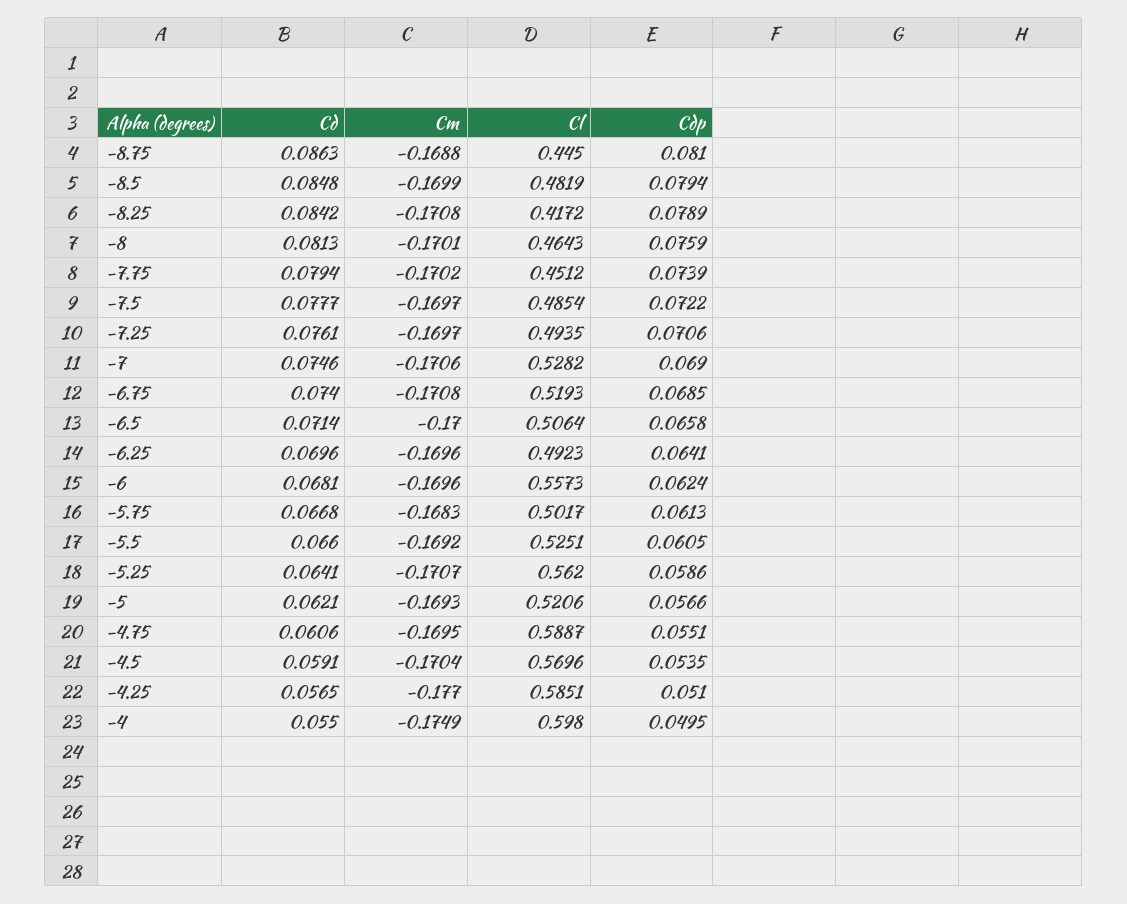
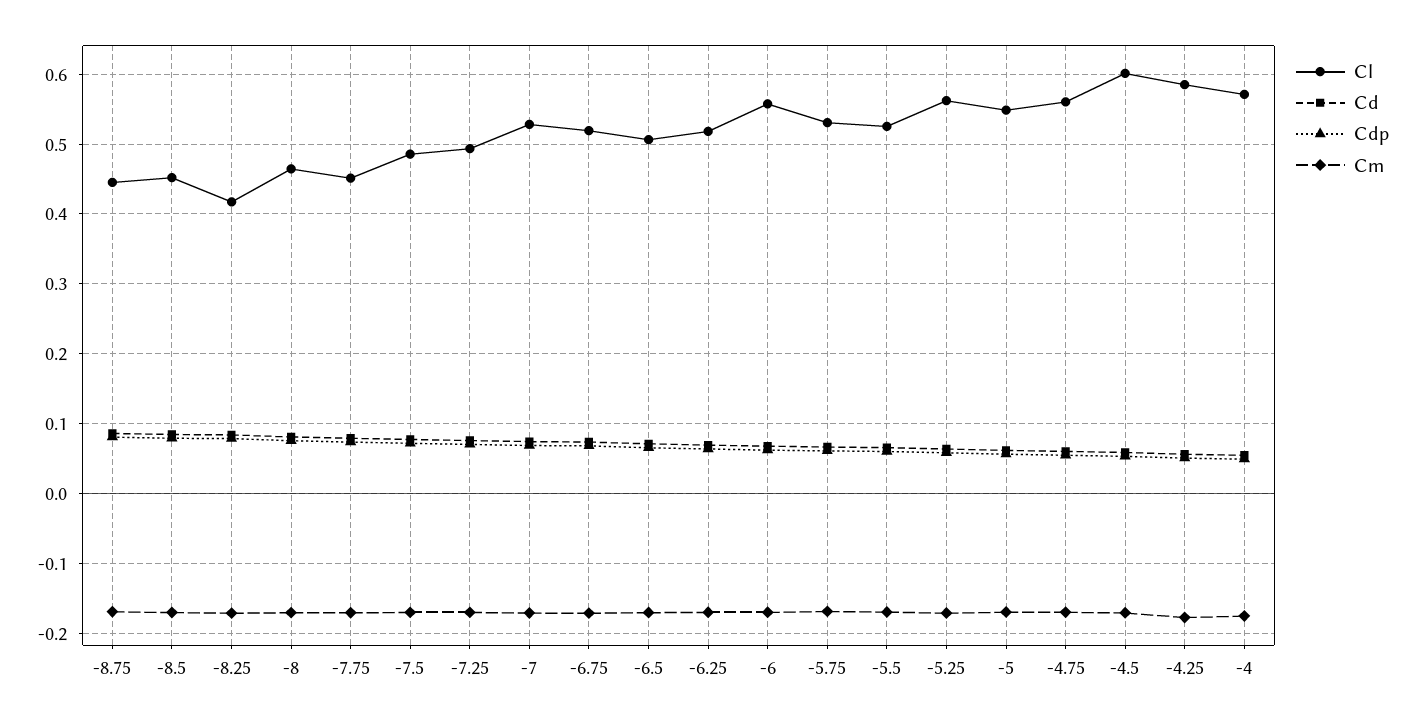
Cl, -8.5: 0.4819 -> 0.45
Cl, -6.25: 0.4923 -> 0.52
Cl, -5.75: 0.5017 -> 0.53
Cl, -5: 0.5206 -> 0.55
Cl, -4.75: 0.5887 -> 0.56
Cl, -4.5: 0.5696 -> 0.6
Cl, -4: 0.598 -> 0.57

